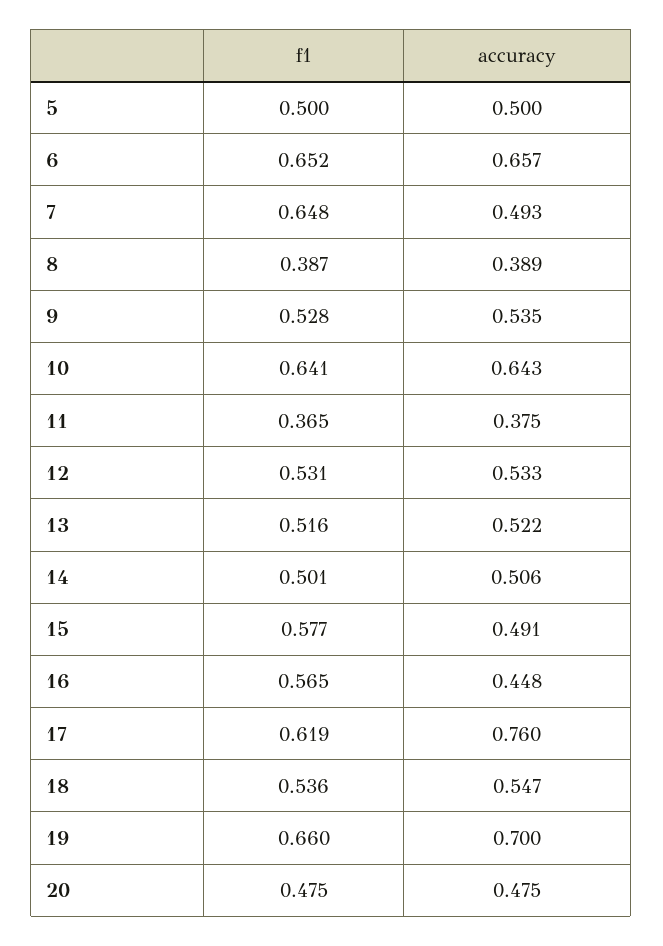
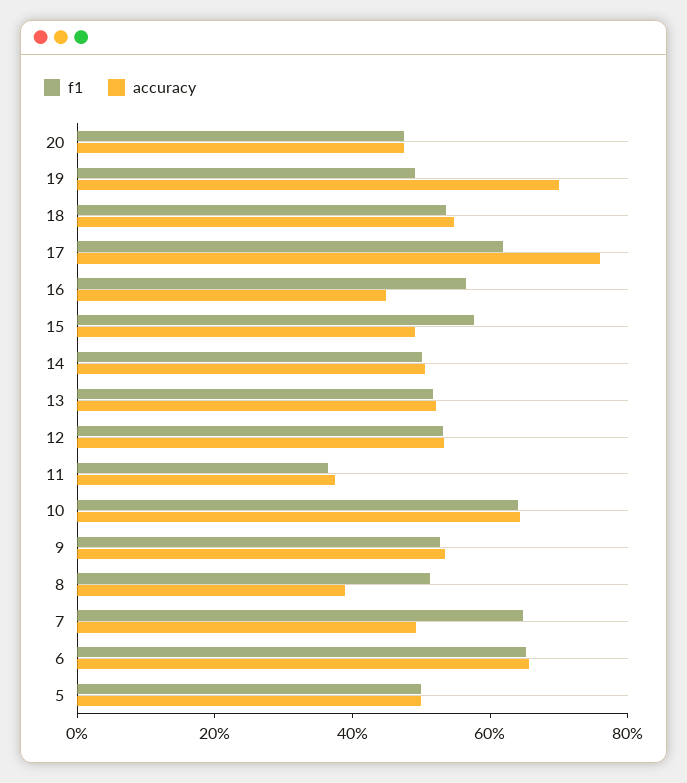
f1, 8: 0.387 -> 0.5
f1, 19: 0.66 -> 0.5

